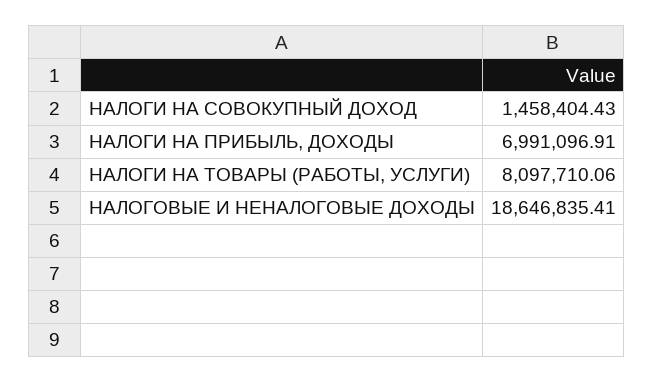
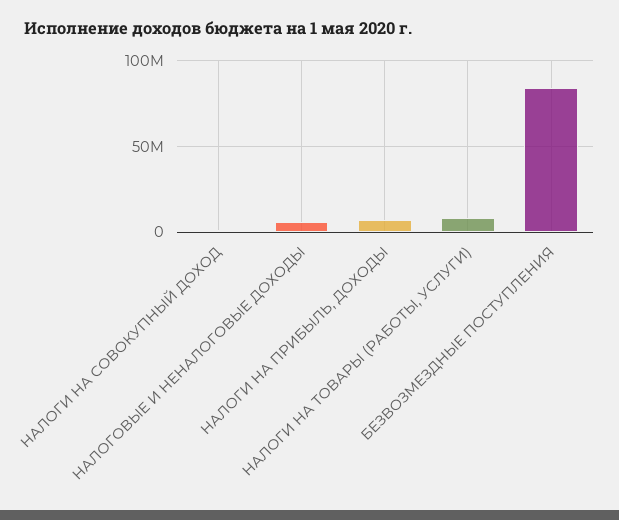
НАЛОГОВЫЕ И НЕНАЛОГОВЫЕ ДОХОДЫ: 18646835.41 -> 5000000
БЕЗВОЗМЕЗДНЫЕ ПОСТУПЛЕНИЯ: none -> 85000000

